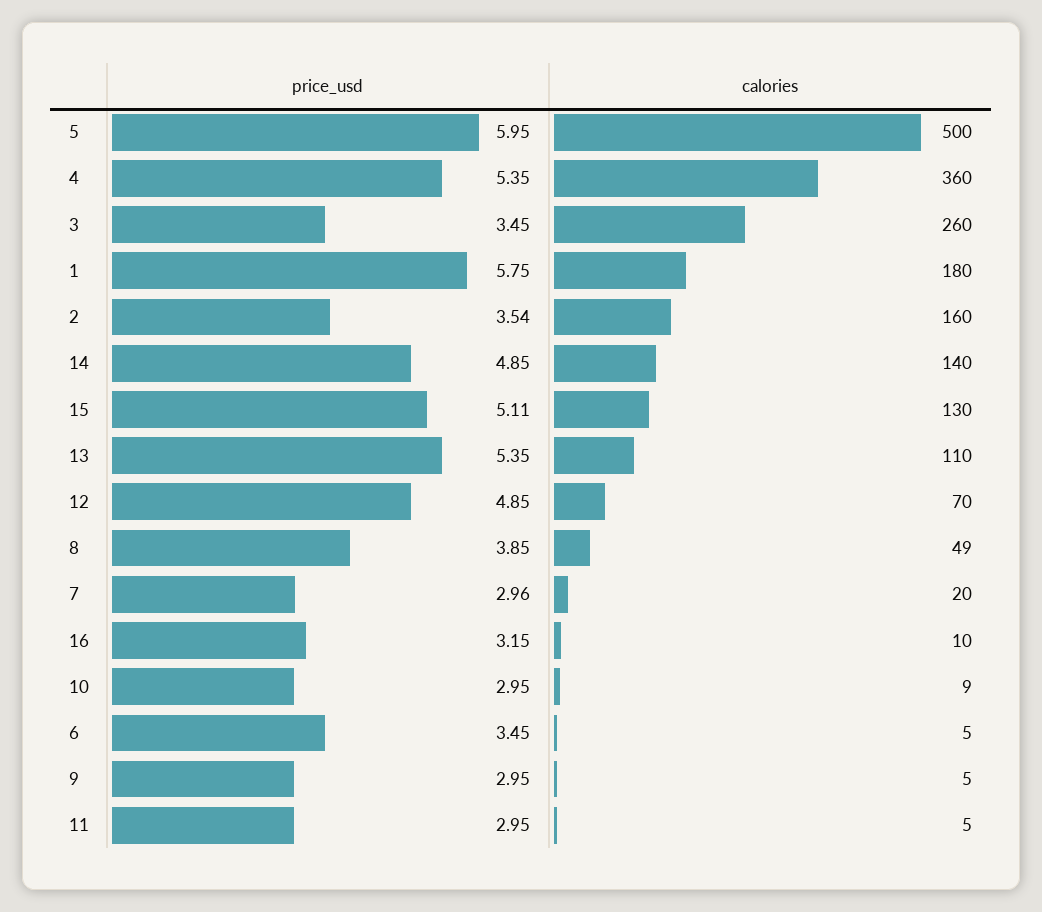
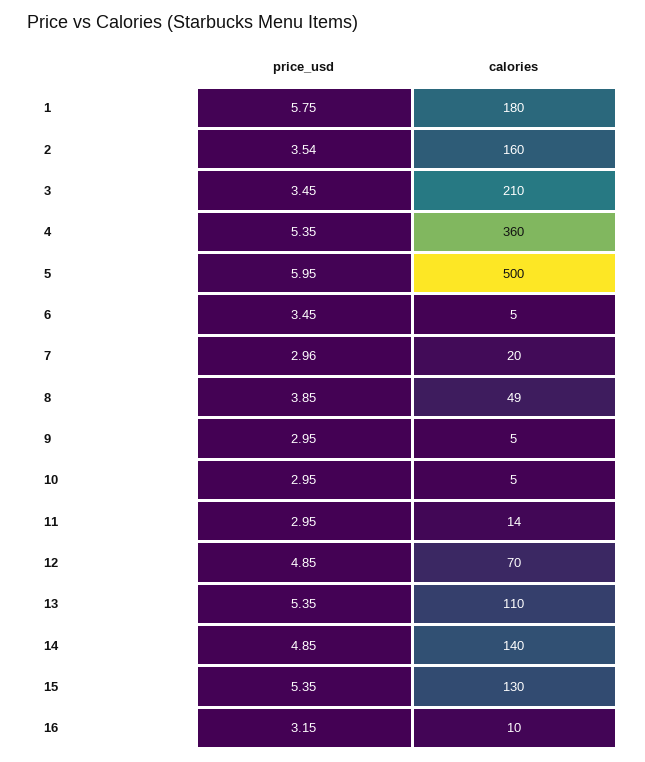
calories, 3: 260 -> 210
price_usd, 15: 5.11 -> 5.35
calories, 10: 9 -> 5
calories, 11: 5 -> 14

